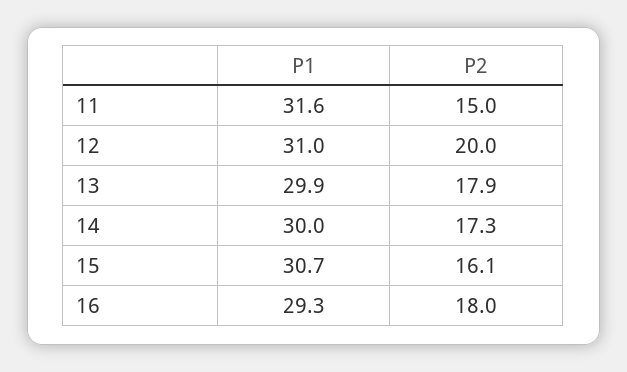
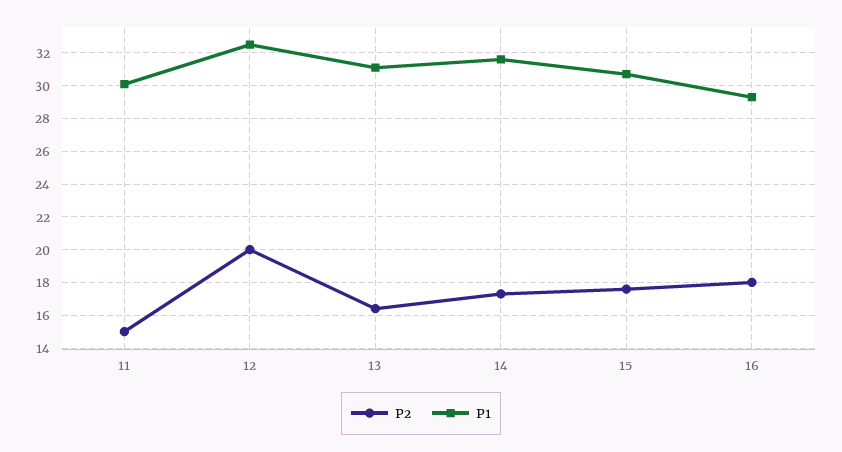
P1, 11: 31.6 -> 30
P1, 12: 31 -> 32.5
P1, 13: 29.9 -> 31
P2, 13: 17.9 -> 16.5
P1, 14: 30 -> 31.5
P2, 15: 16.1 -> 17.5

